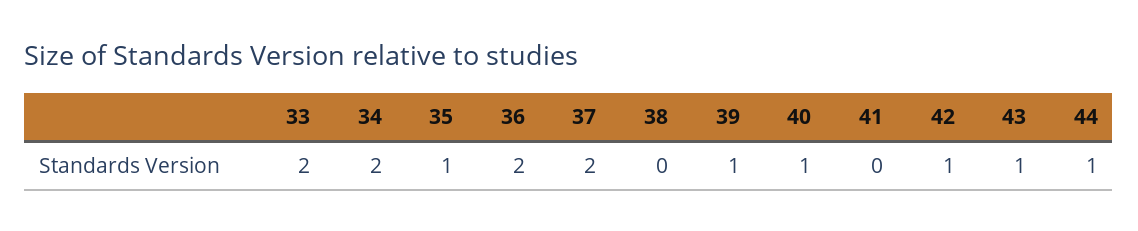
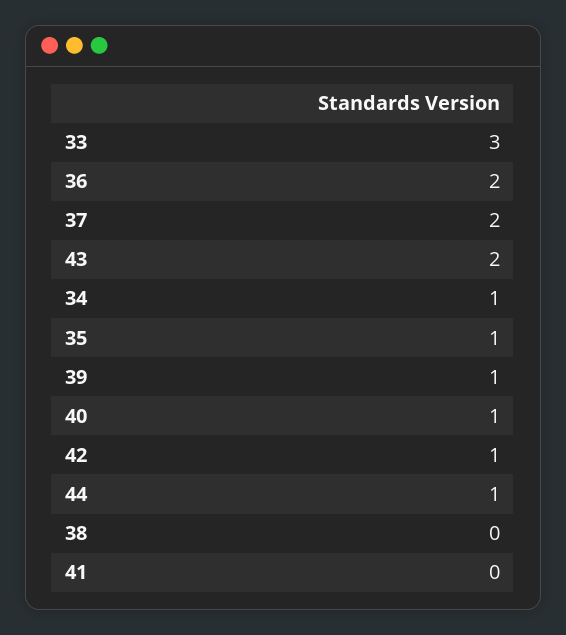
33: 2 -> 3
34: 2 -> 1
43: 1 -> 2

